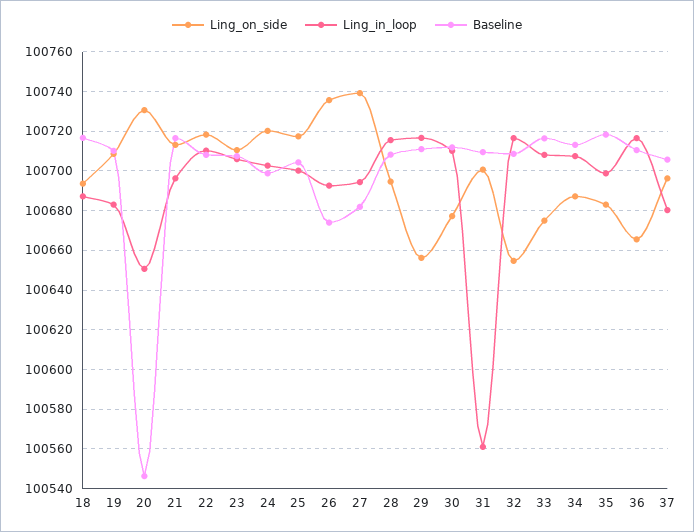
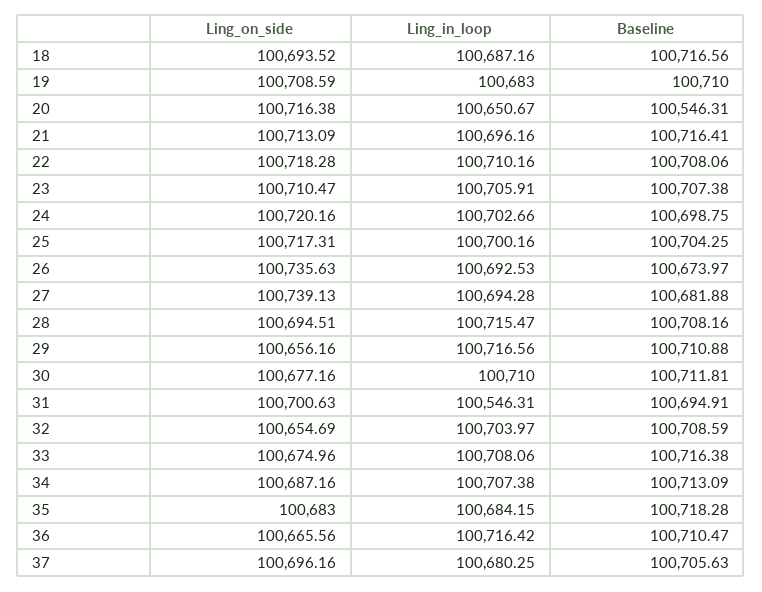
Ling_on_side, 20: 100730 -> 100716.38
Ling_in_loop, 31: 100560 -> 100546.31
Baseline, 31: 100710 -> 100694.91
Ling_in_loop, 32: 100715 -> 100703.97
Ling_in_loop, 35: 100700 -> 100684.15

